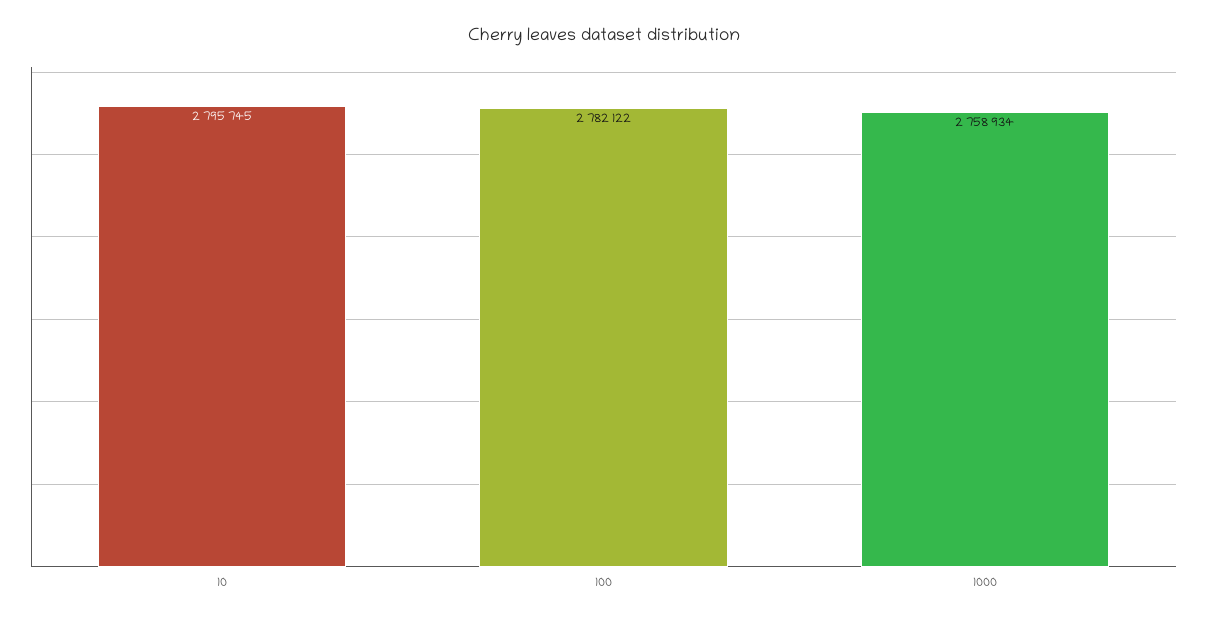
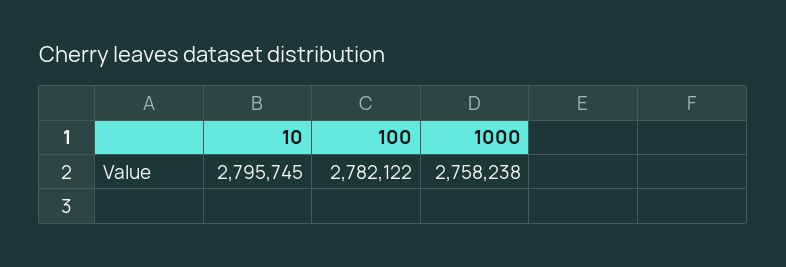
1000: 2758934 -> 2758238

